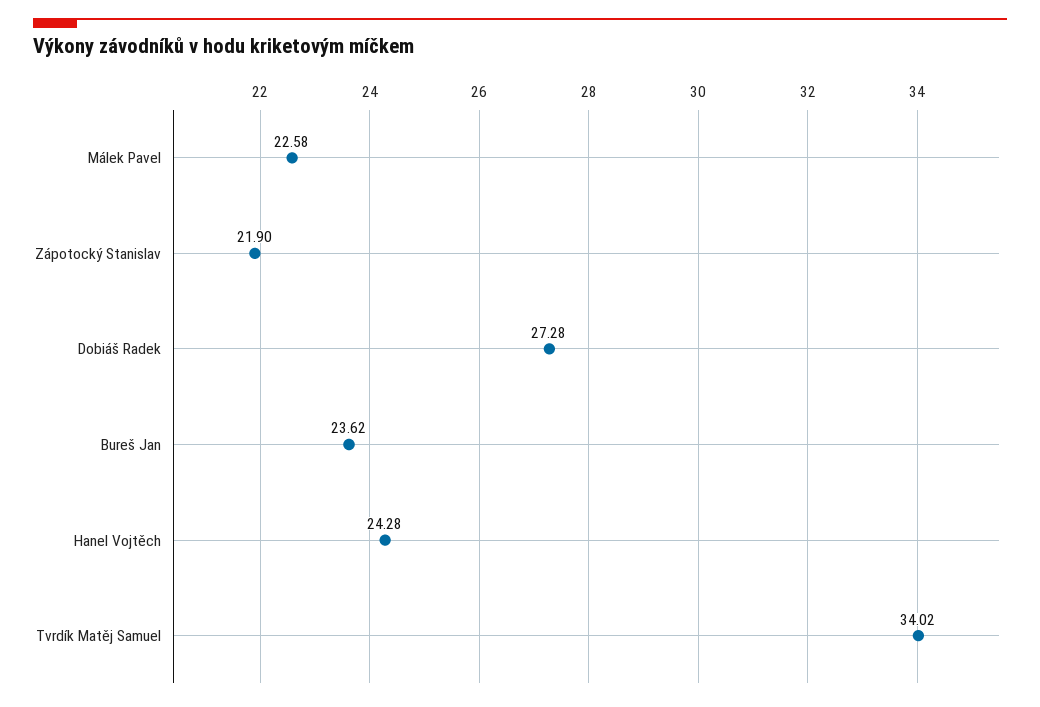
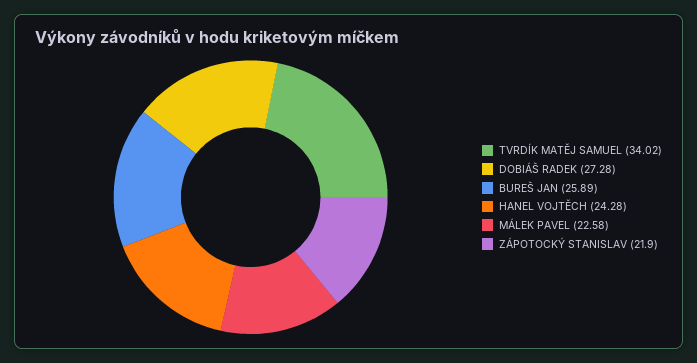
Bureš Jan: 23.62 -> 25.89

